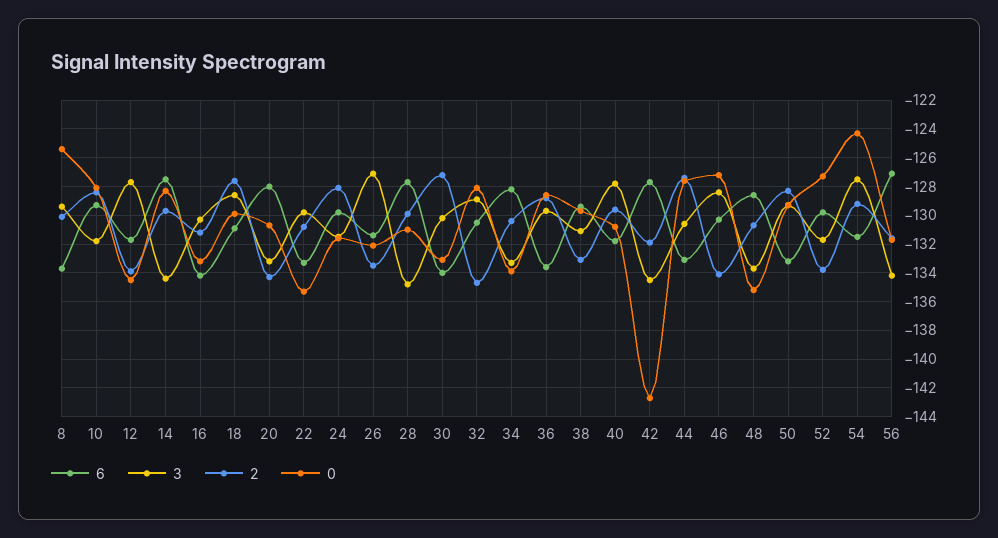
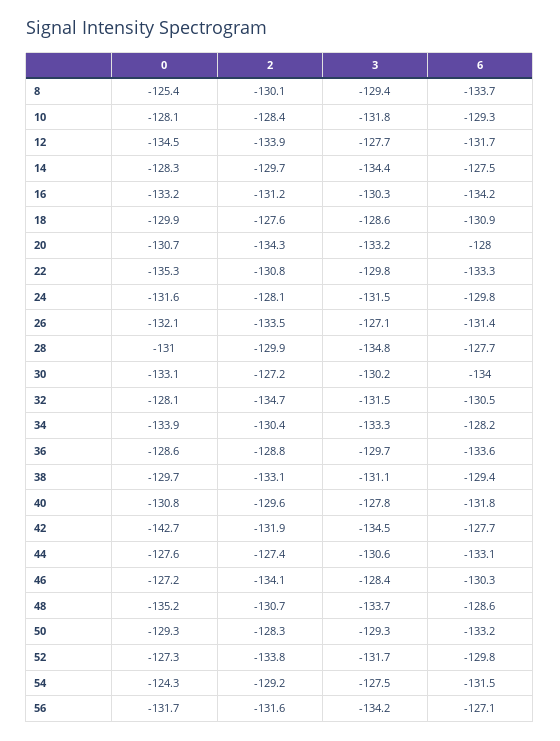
3, 32: -129 -> -131.5

